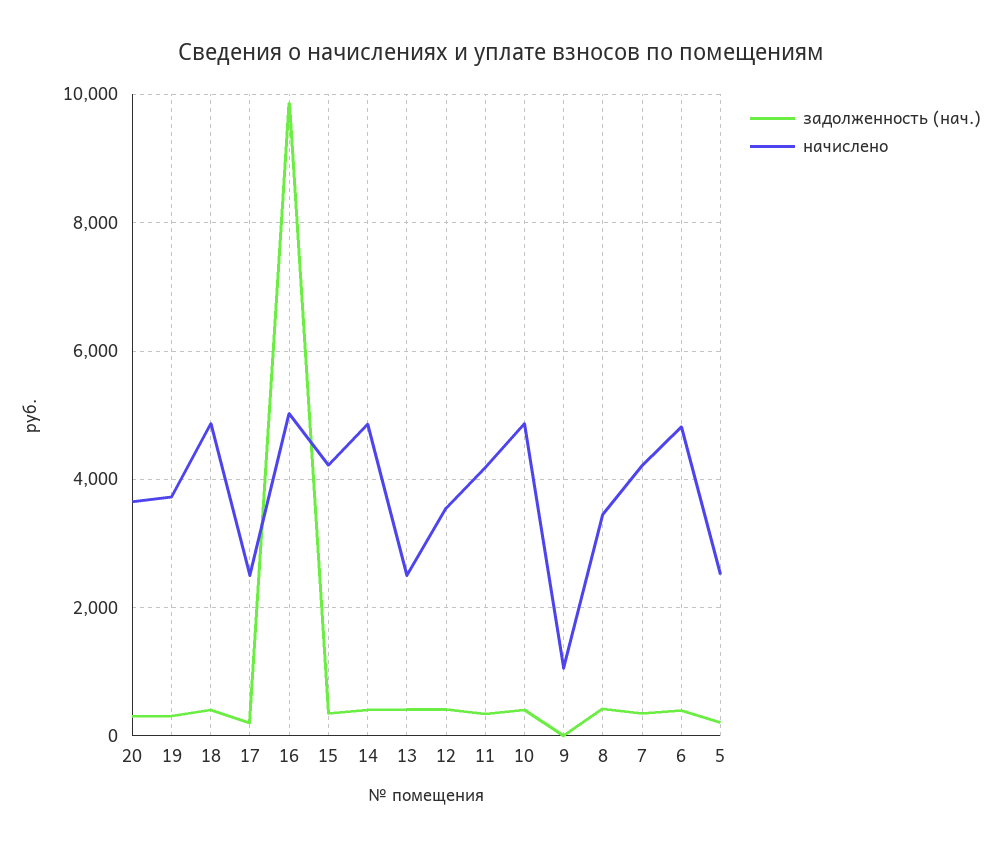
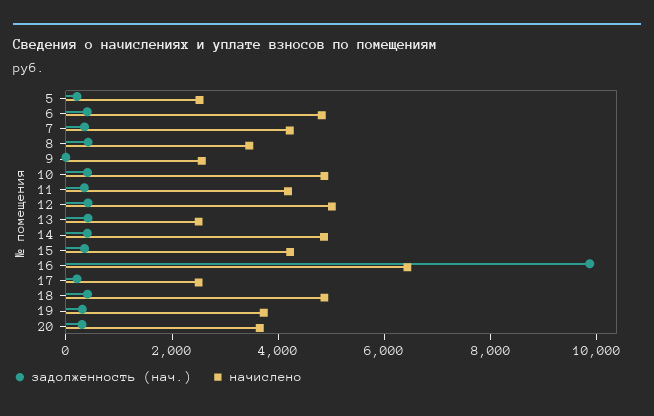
начислено, 16: 5000 -> 6500
начислено, 12: 3600 -> 5000
начислено, 9: 1000 -> 2500

